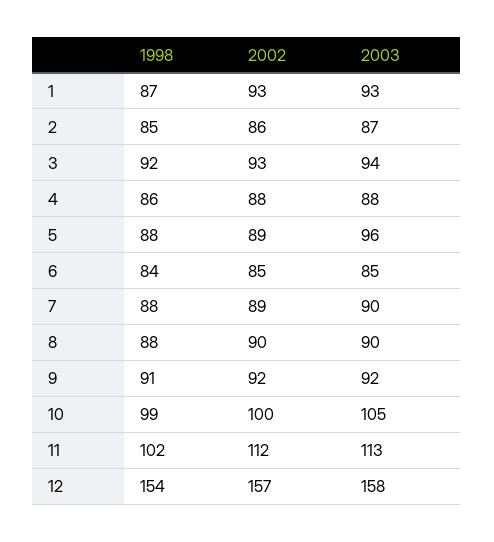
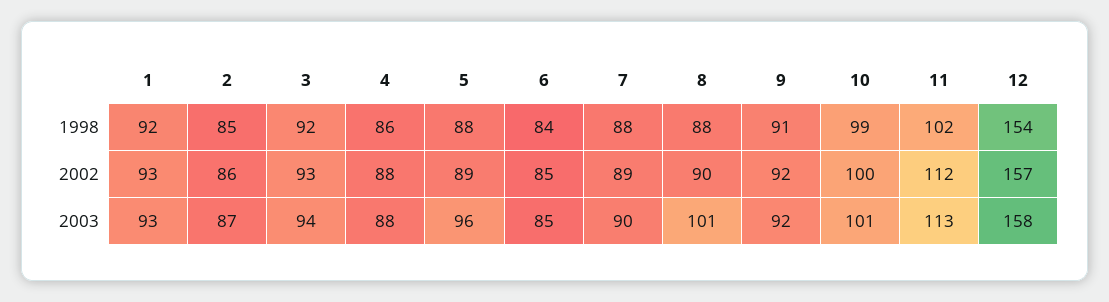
1998, 1: 87 -> 92
2003, 8: 90 -> 101
2003, 10: 105 -> 101

